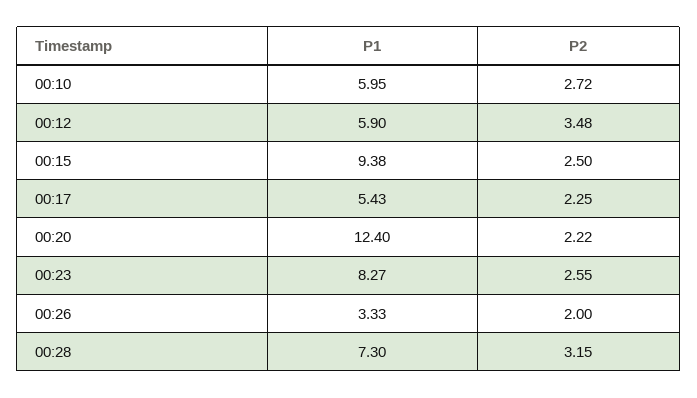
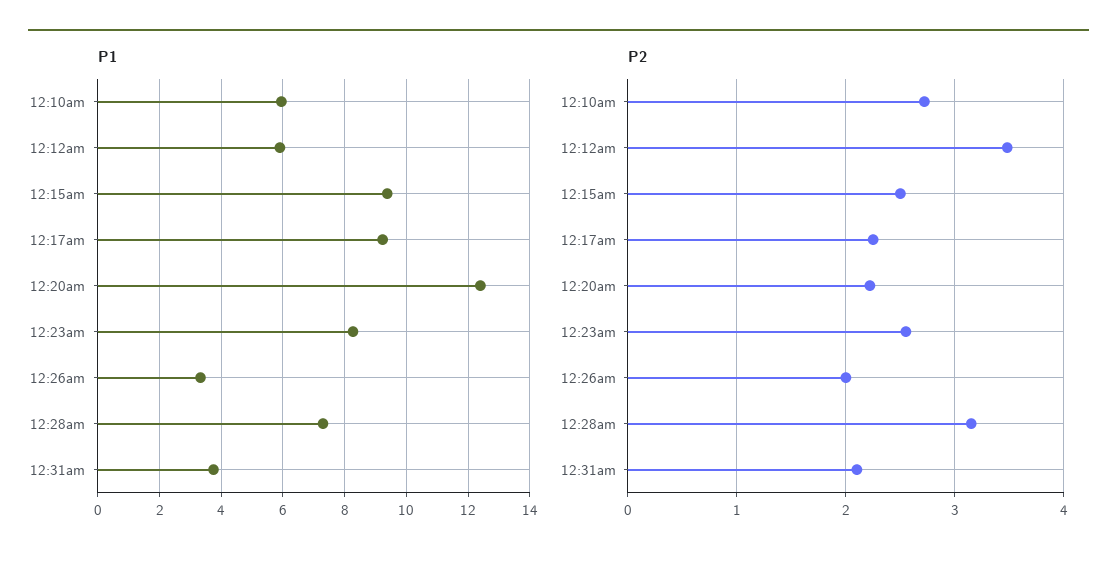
P1, 00:17: 5.43 -> 9.2
P1, 12:31am: none -> 3.8
P2, 12:31am: none -> 2.1

